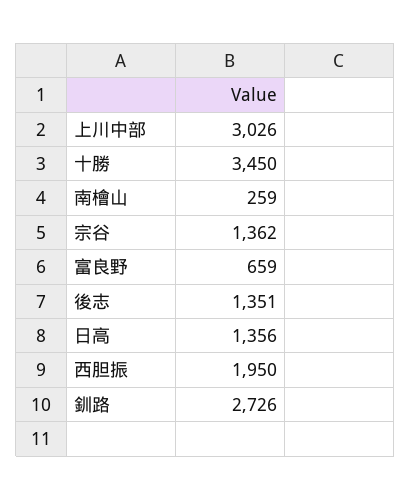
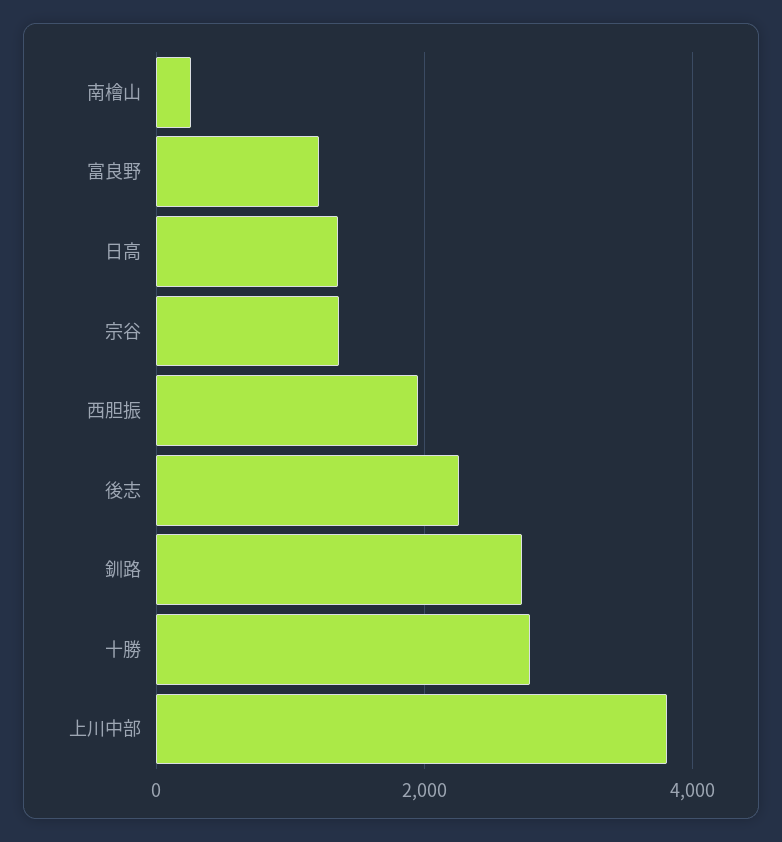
上川中部: 3026 -> 3800
十勝: 3450 -> 2800
富良野: 659 -> 1200
後志: 1351 -> 2200

